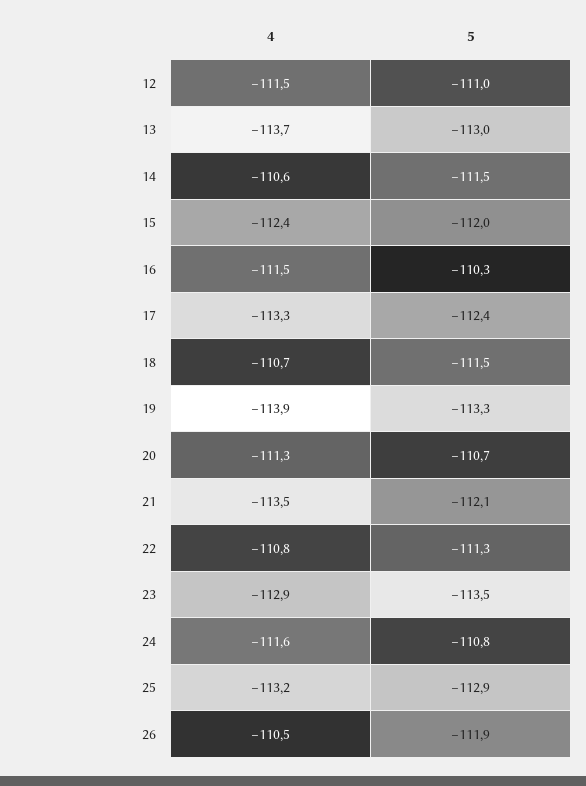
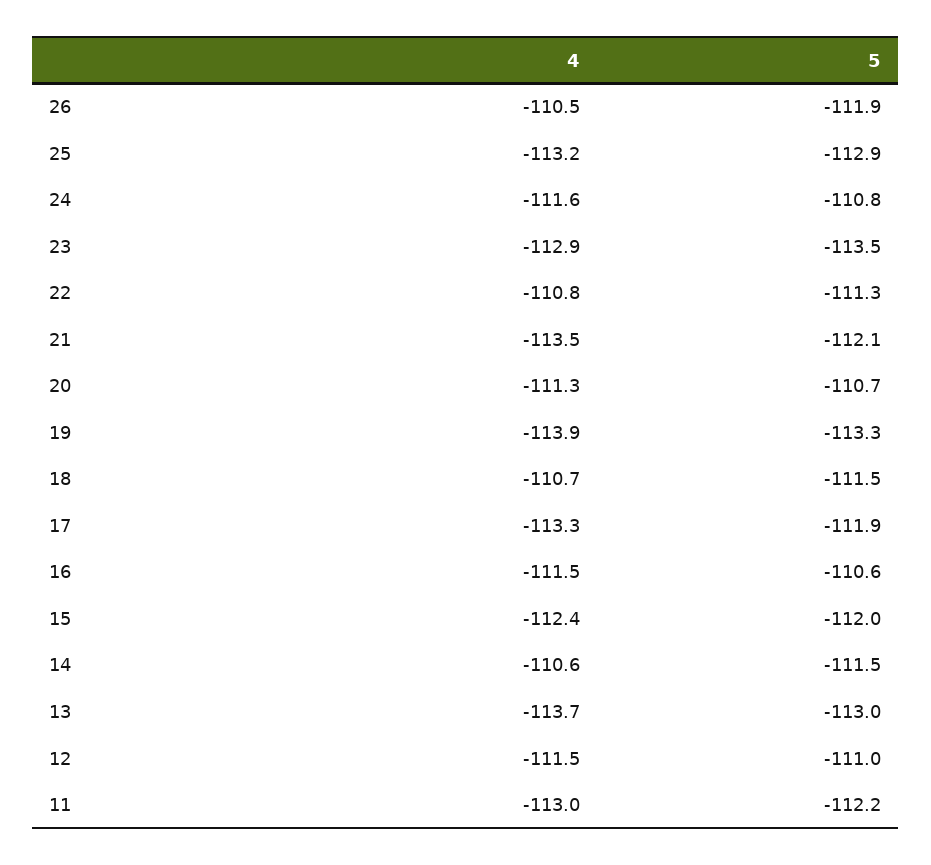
5, 16: -110.3 -> -110.6
5, 17: -112.4 -> -111.9
4, 11: none -> -113
5, 11: none -> -112.2

